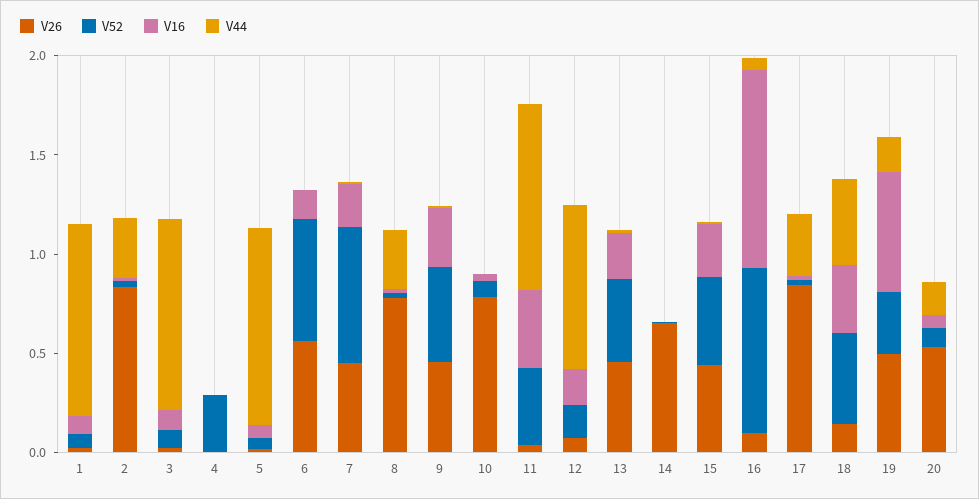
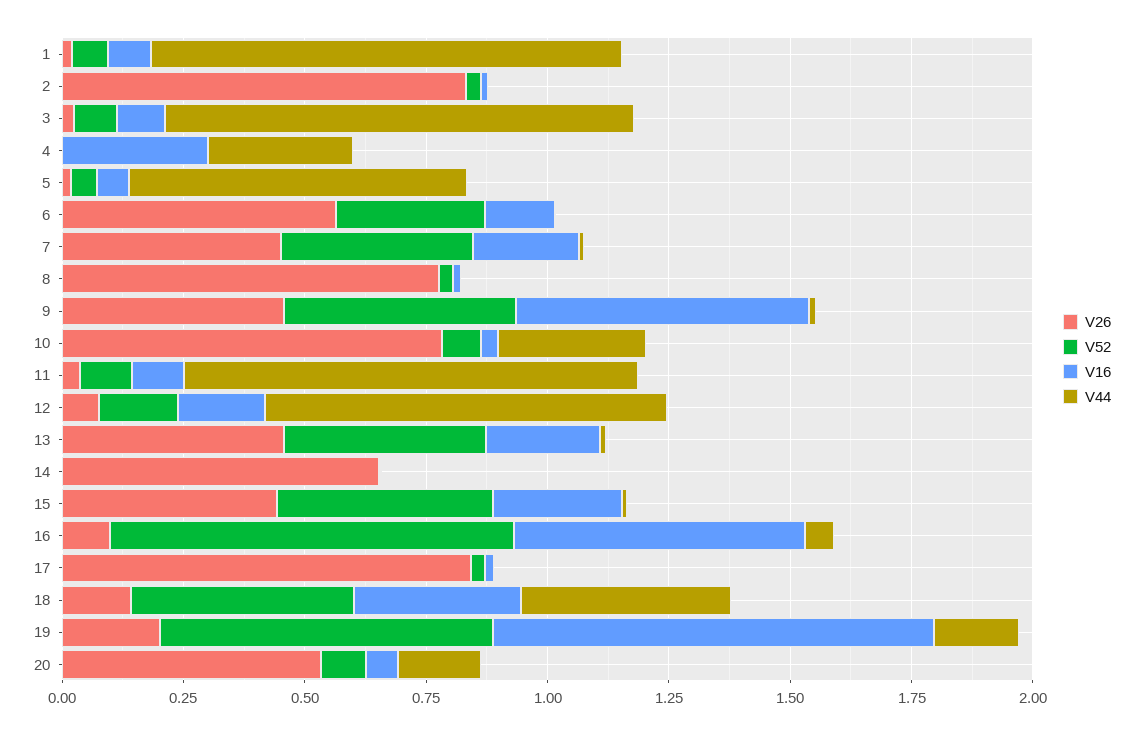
V44, 2: 0.3 -> 0
V52, 4: 0.3 -> 0
V16, 4: 0 -> 0.3
V44, 4: 0 -> 0.3
V44, 5: 1 -> 0.7
V52, 6: 0.6 -> 0.3
V52, 7: 0.7 -> 0.4
V44, 8: 0.3 -> 0
V16, 9: 0.3 -> 0.6
V44, 10: 0 -> 0.3
V52, 11: 0.4 -> 0.1
V16, 11: 0.4 -> 0.1
V16, 16: 1 -> 0.6
V44, 17: 0.3 -> 0
V26, 19: 0.5 -> 0.2
V52, 19: 0.3 -> 0.7
V16, 19: 0.6 -> 0.9

